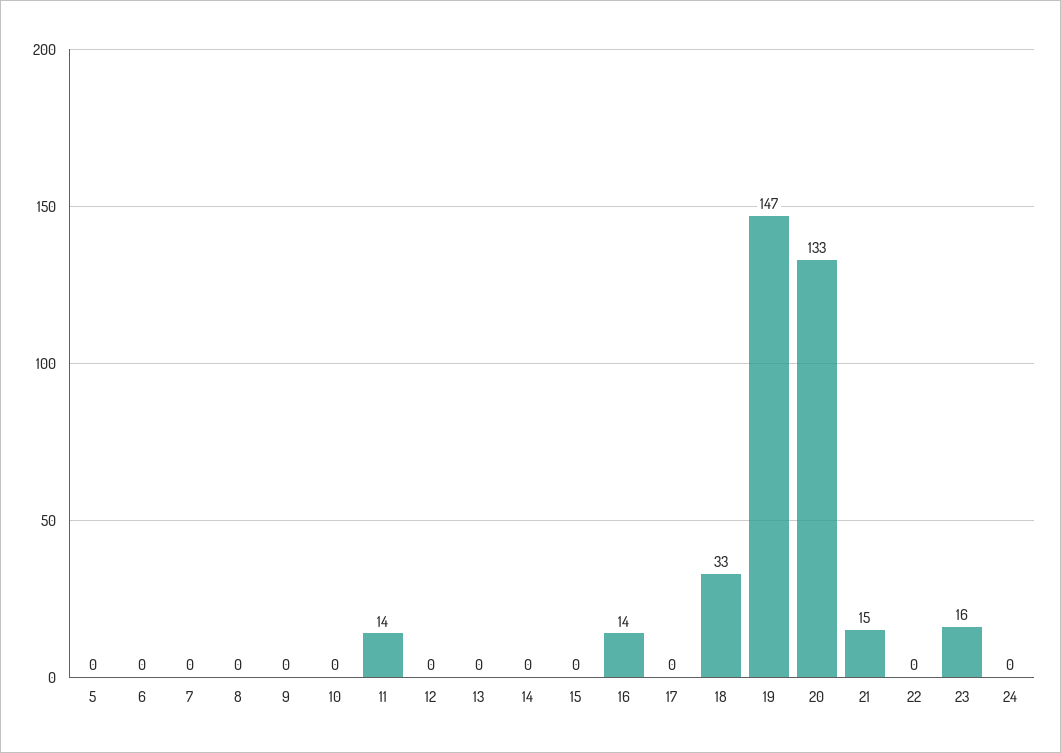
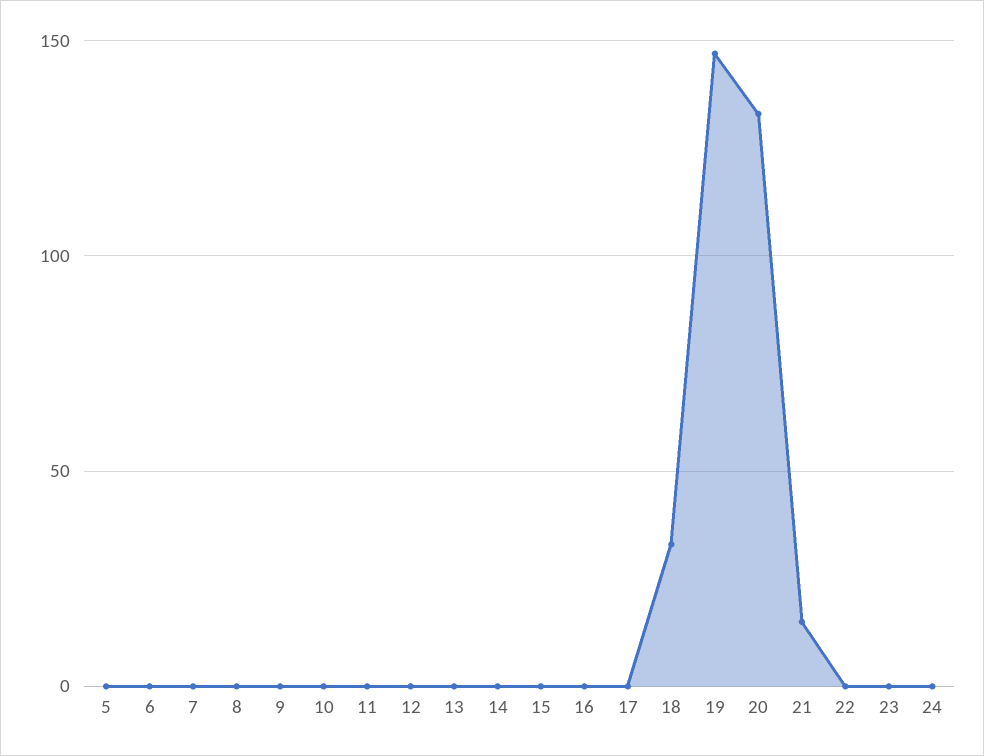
11: 14 -> 0
16: 14 -> 0
23: 16 -> 0

